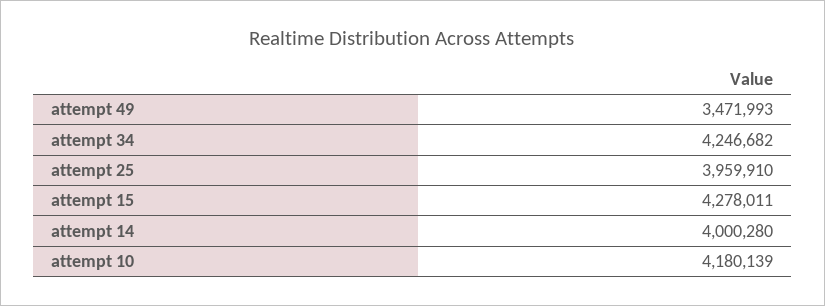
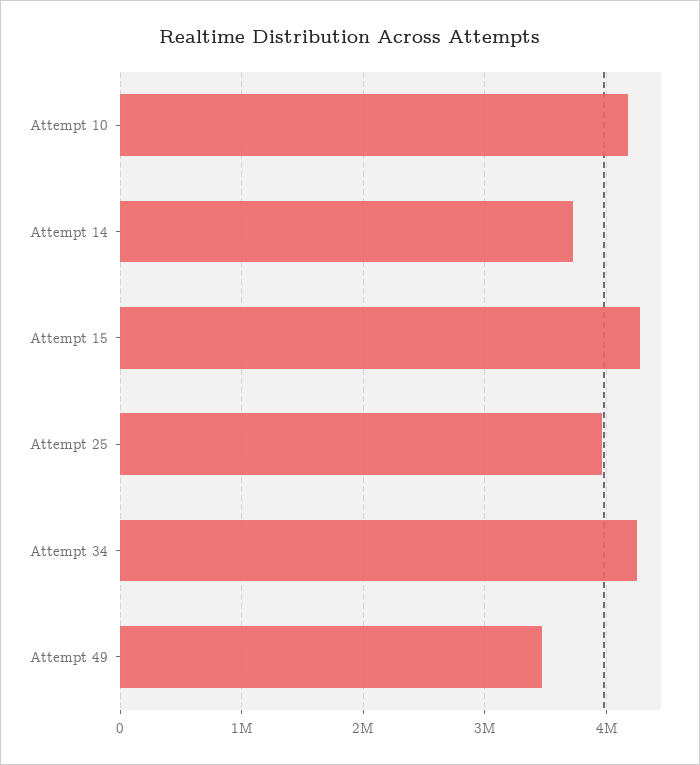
attempt 14: 4000280 -> 3700000

